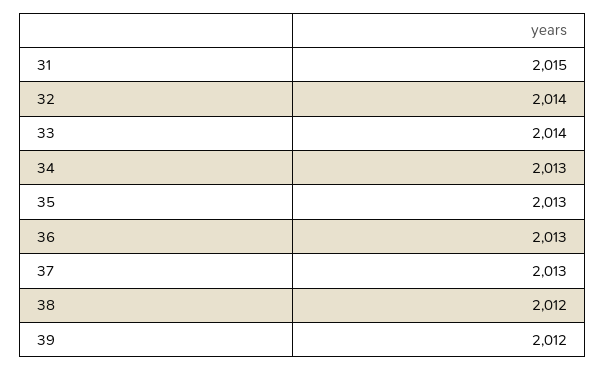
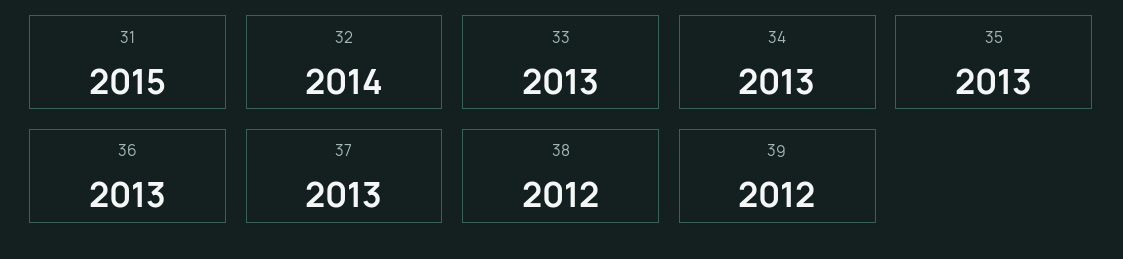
33: 2014 -> 2013

